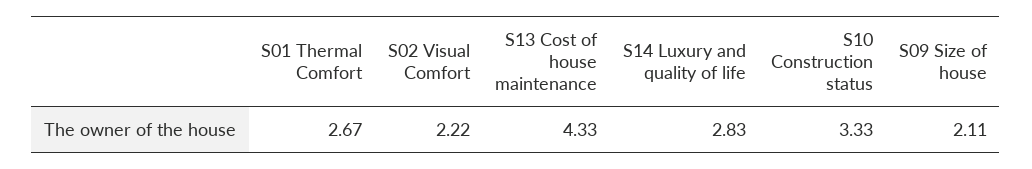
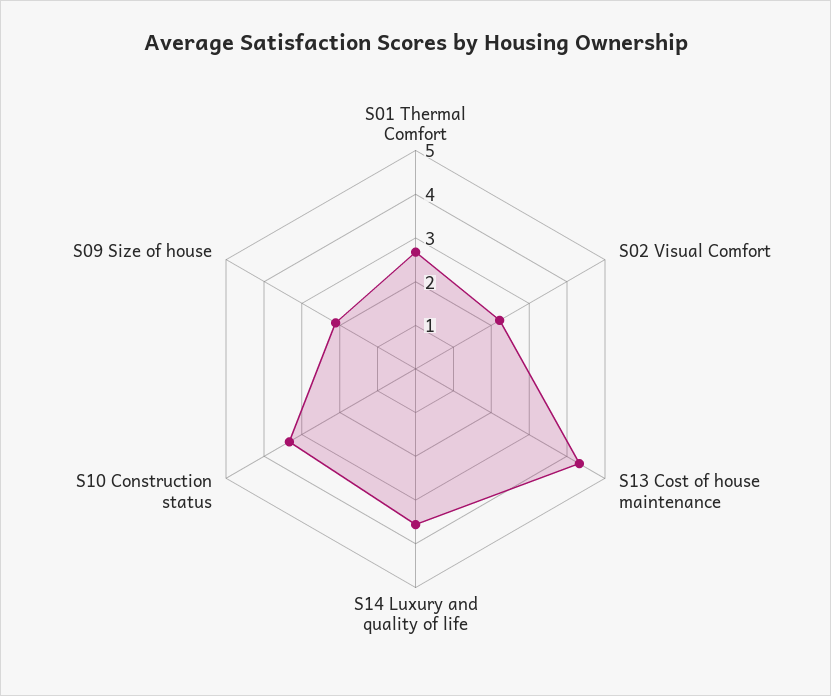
S14 Luxury and quality of life: 2.83 -> 3.6

